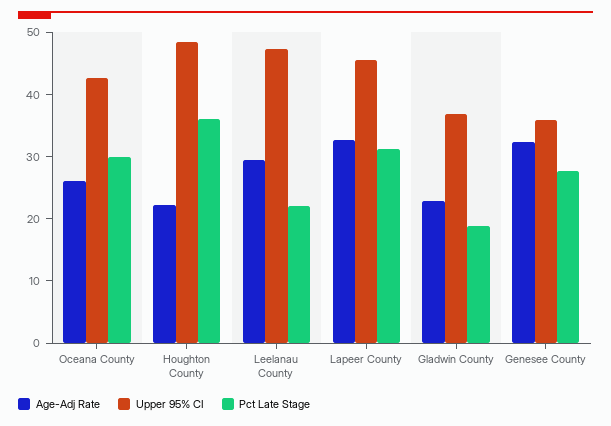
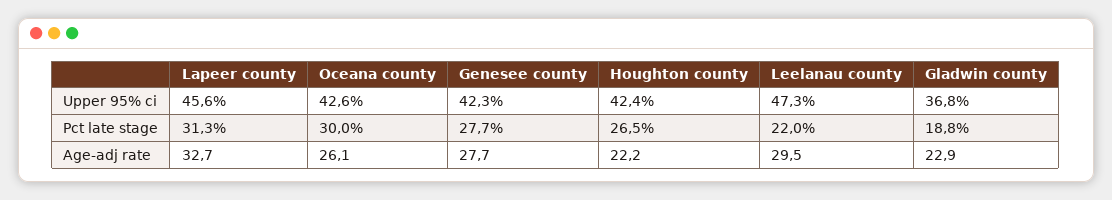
Upper 95% CI, Houghton County: 48 -> 42.4
Pct Late Stage, Houghton County: 36 -> 26.5
Age-Adj Rate, Genesee County: 32 -> 27.7
Upper 95% CI, Genesee County: 36 -> 42.3

